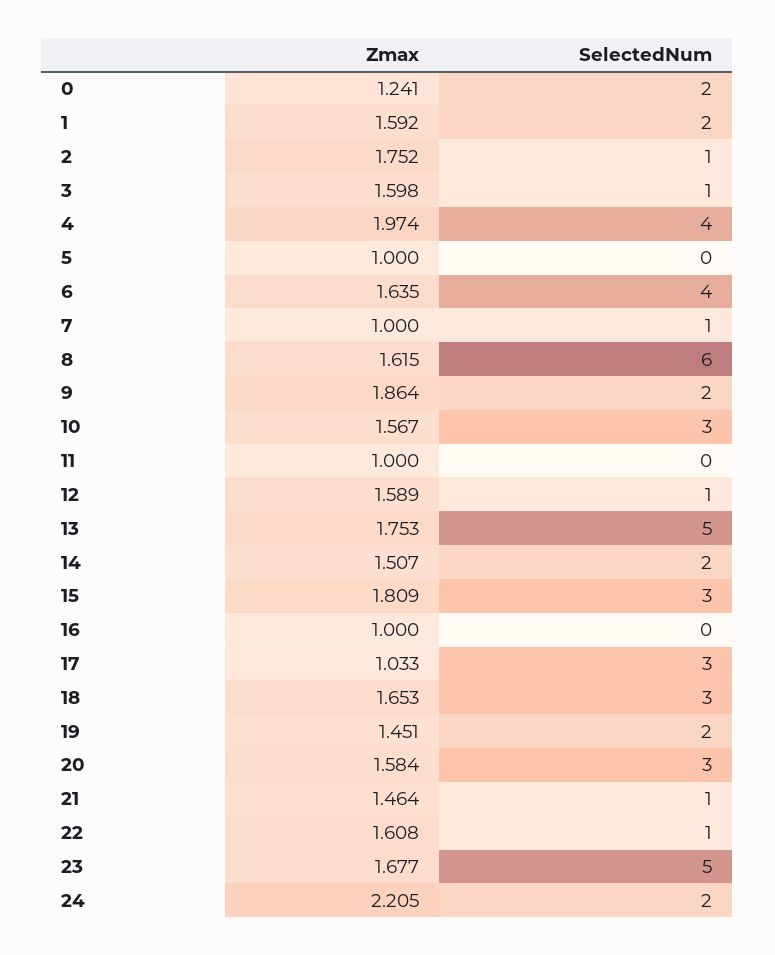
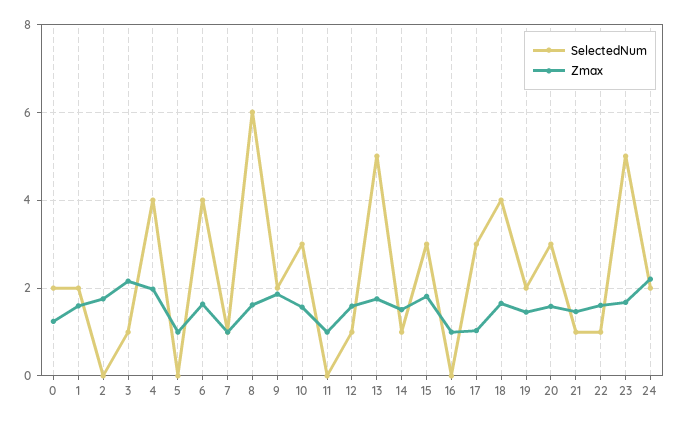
SelectedNum, 2: 1 -> 0
Zmax, 3: 1.598 -> 2.2
SelectedNum, 14: 2 -> 1
SelectedNum, 18: 3 -> 4

